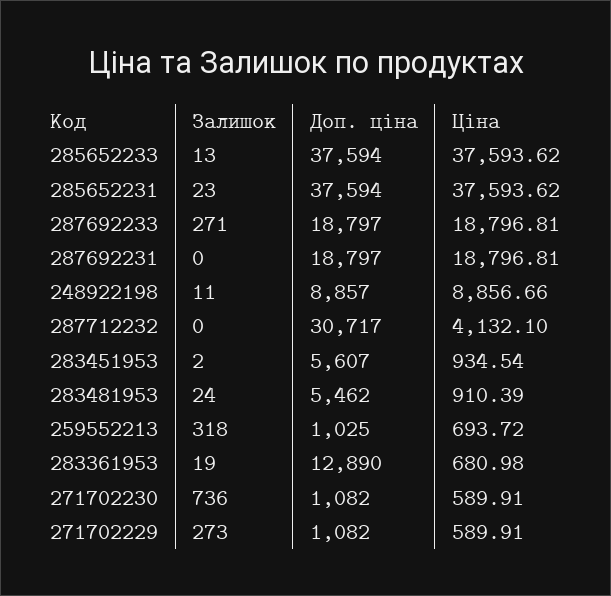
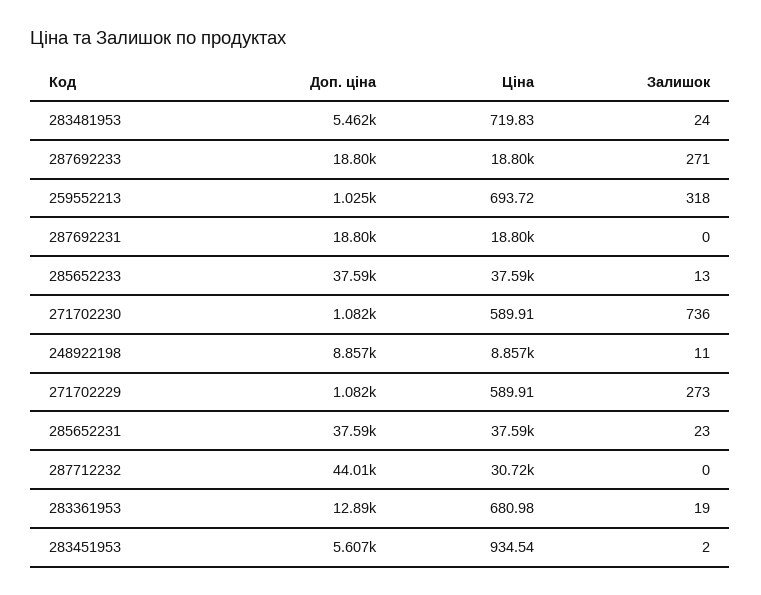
Доп. ціна, 287712232: 30717 -> 44010
Ціна, 287712232: 4132.1 -> 30720
Ціна, 283481953: 910.39 -> 719.83

